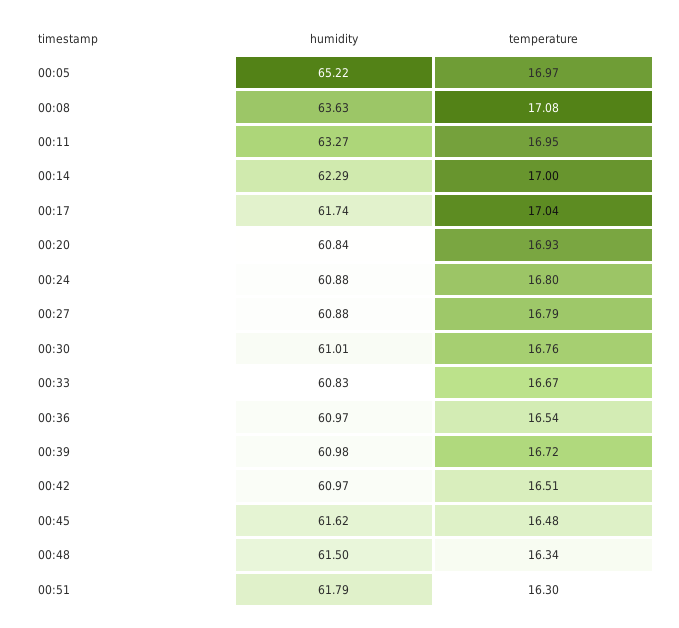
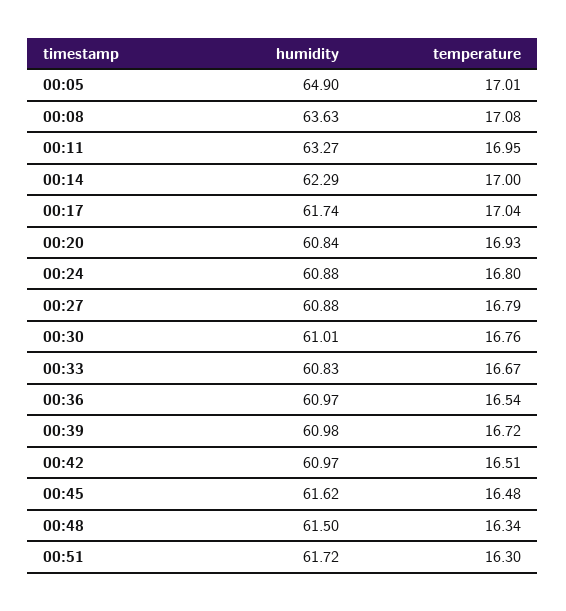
humidity, 00:05: 65.22 -> 64.9
temperature, 00:05: 16.97 -> 17.01
humidity, 00:51: 61.79 -> 61.72

